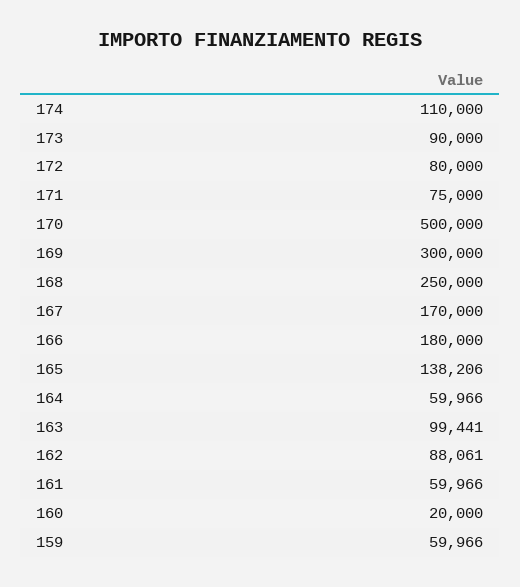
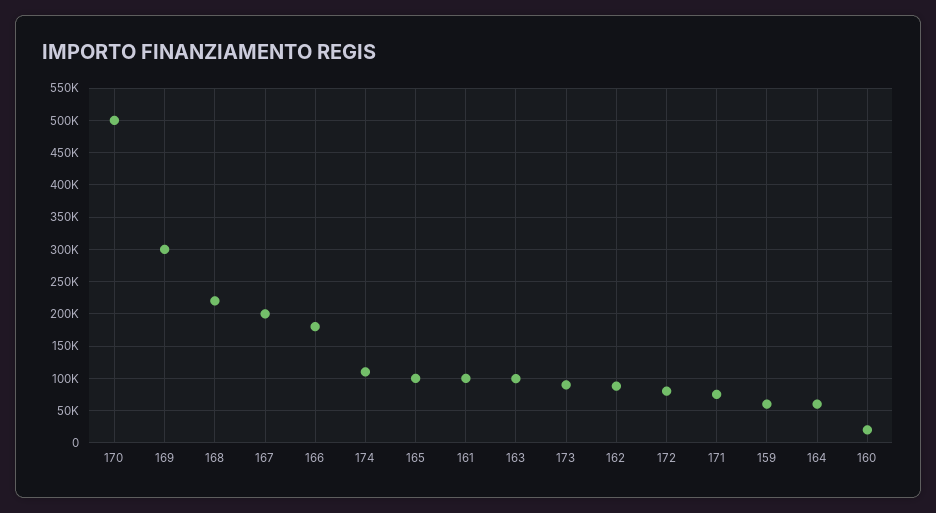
168: 250000 -> 220000
167: 170000 -> 200000
165: 138206 -> 100000
161: 59966 -> 100000

